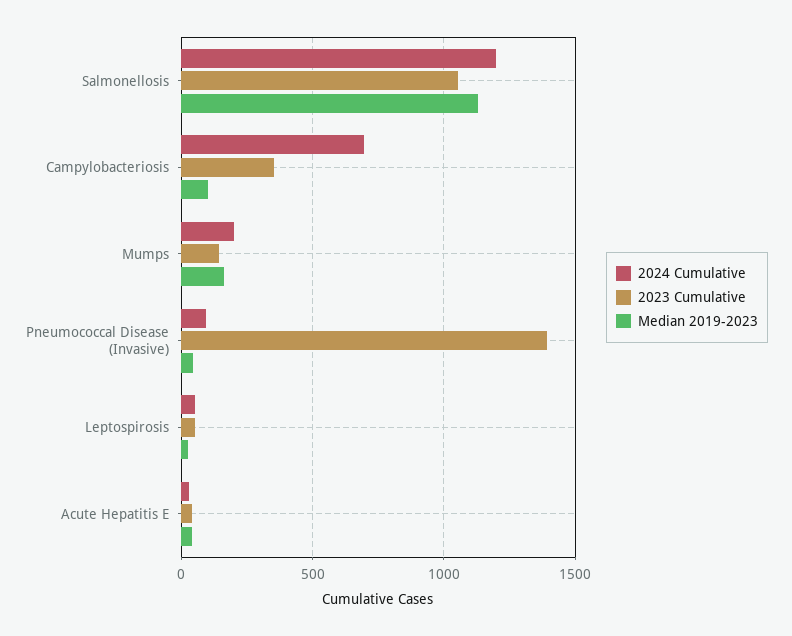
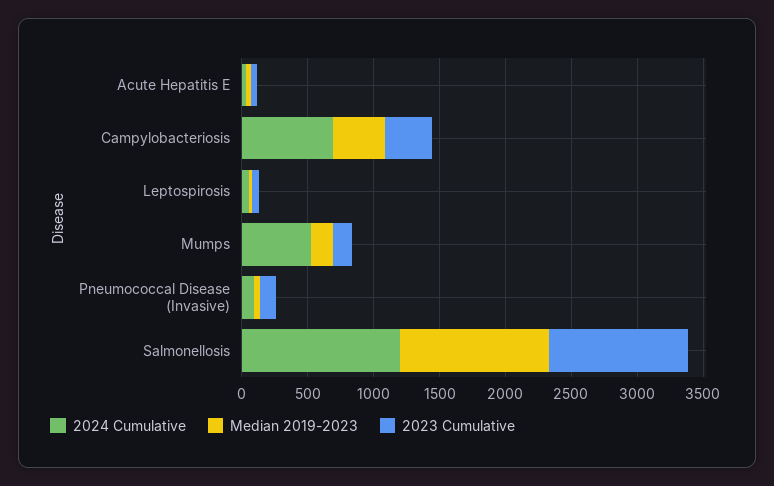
Median 2019-2023, Campylobacteriosis: 100 -> 400
2024 Cumulative, Mumps: 200 -> 500
2023 Cumulative, Pneumococcal Disease (Invasive): 1400 -> 100

